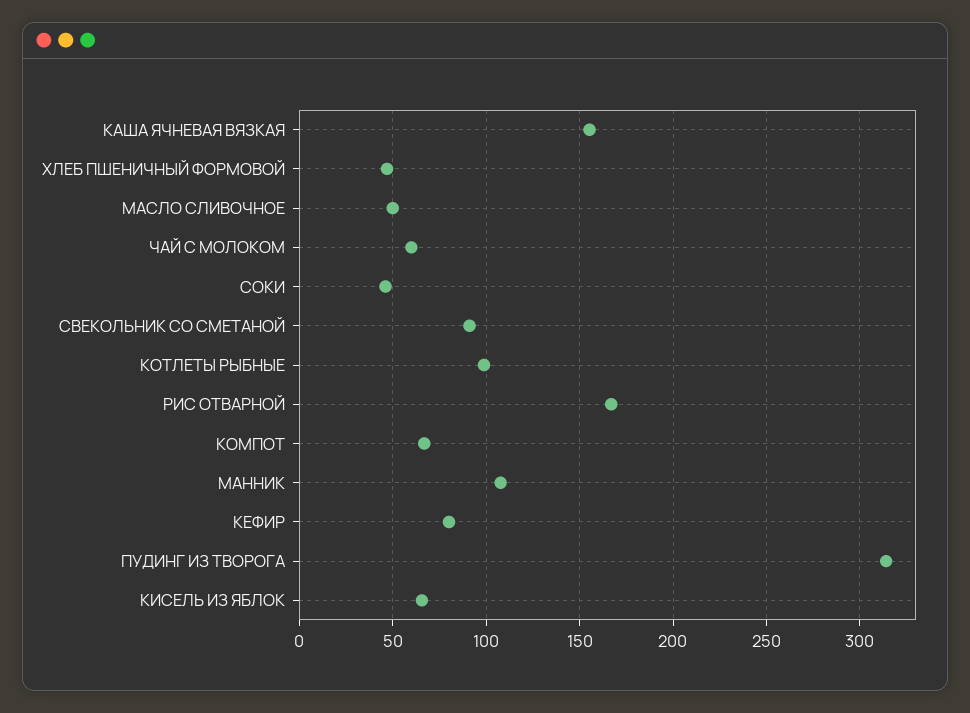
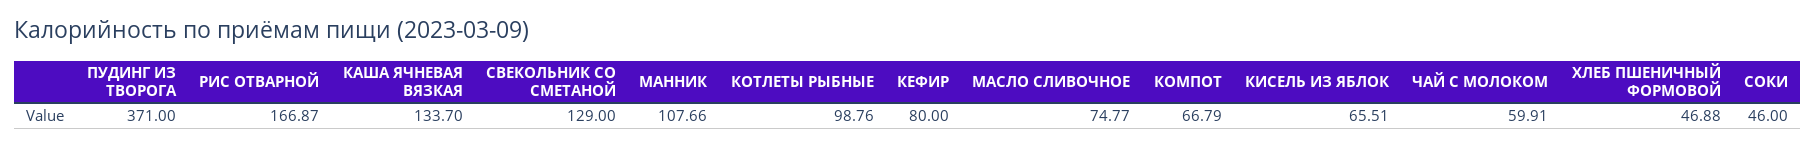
КАША ЯЧНЕВАЯ ВЯЗКАЯ: 155 -> 133.7
МАСЛО СЛИВОЧНОЕ: 50 -> 74.77
СВЕКОЛЬНИК СО СМЕТАНОЙ: 90 -> 129
ПУДИНГ ИЗ ТВОРОГА: 315 -> 371

